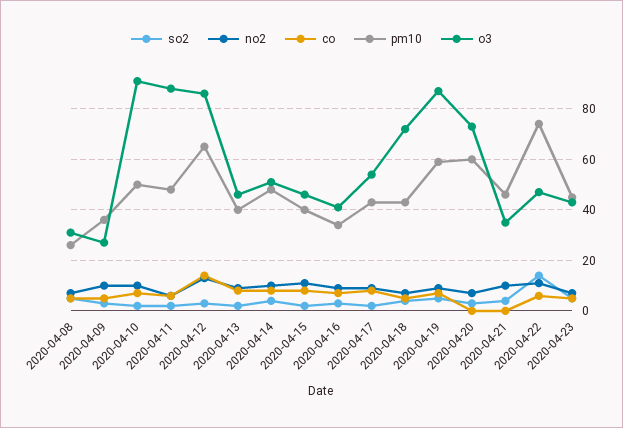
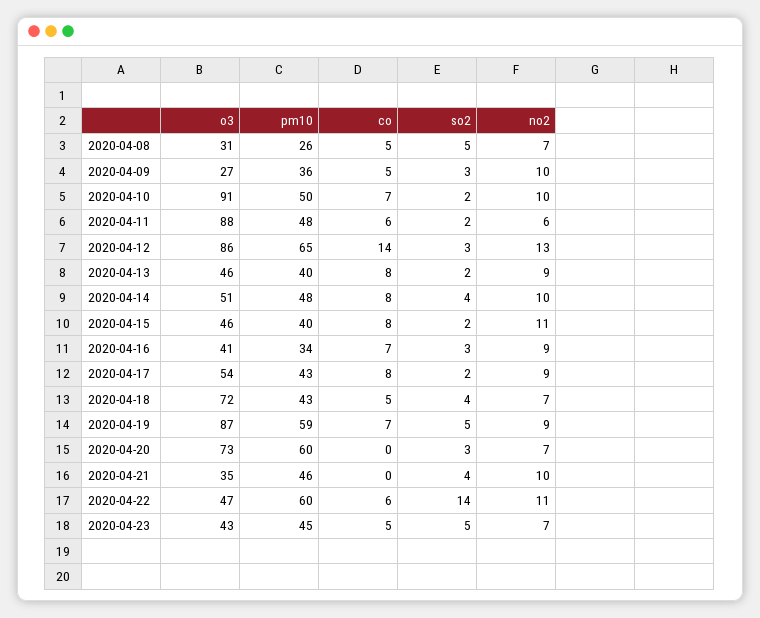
pm10, 2020-04-22: 75 -> 60

